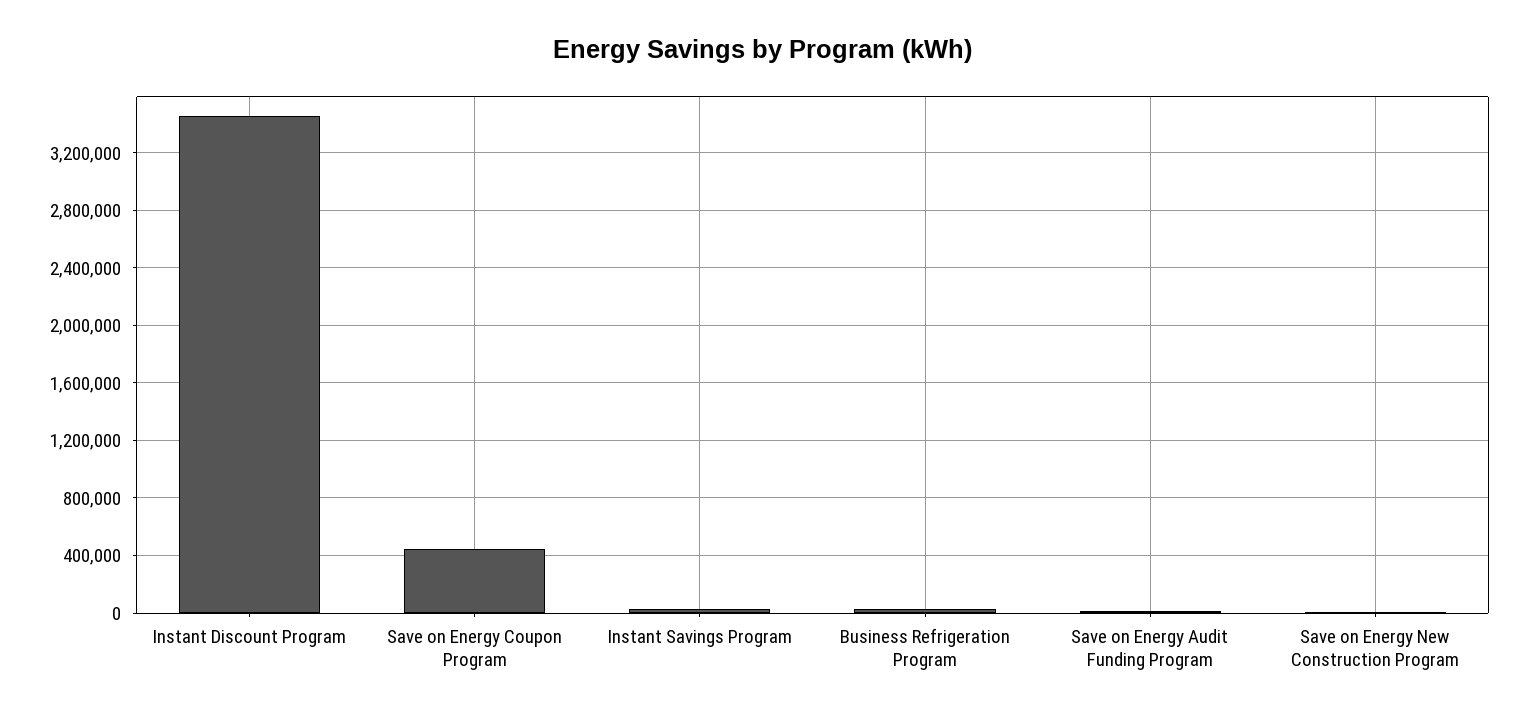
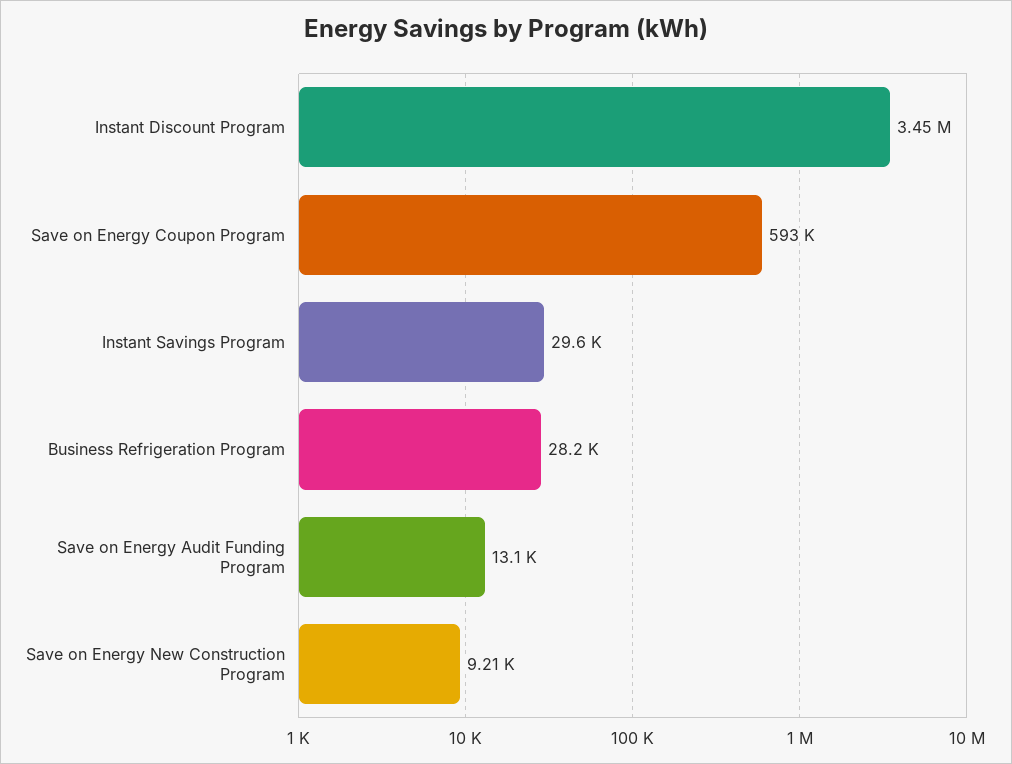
Save on Energy Coupon Program: 450000 -> 593000

